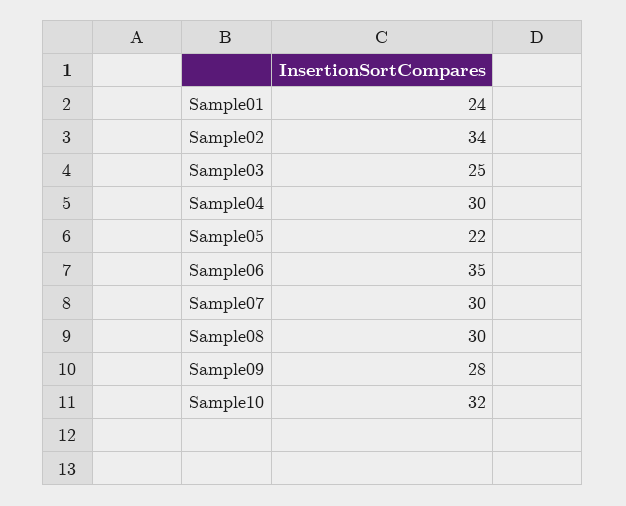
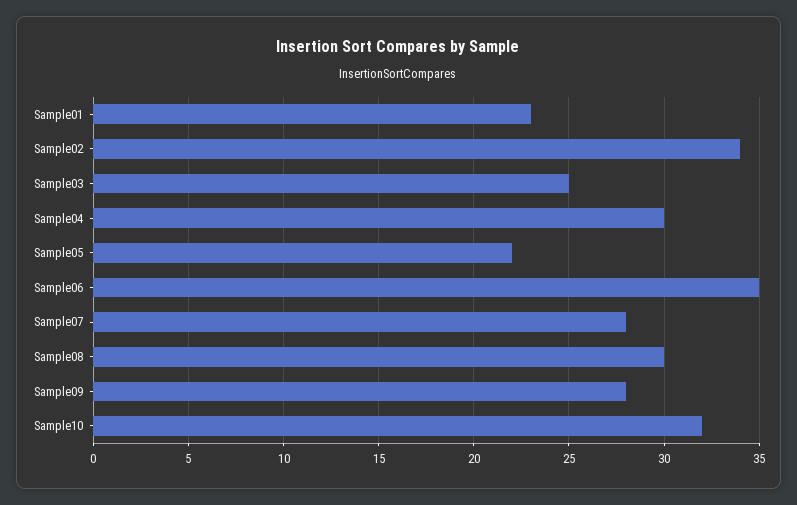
Sample01: 24 -> 23
Sample07: 30 -> 28

